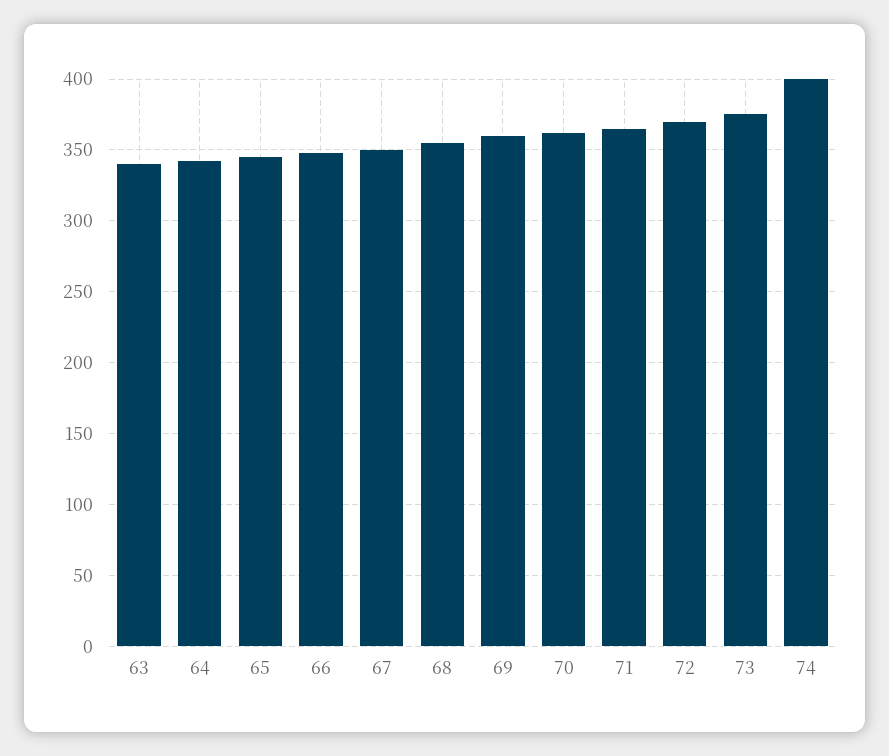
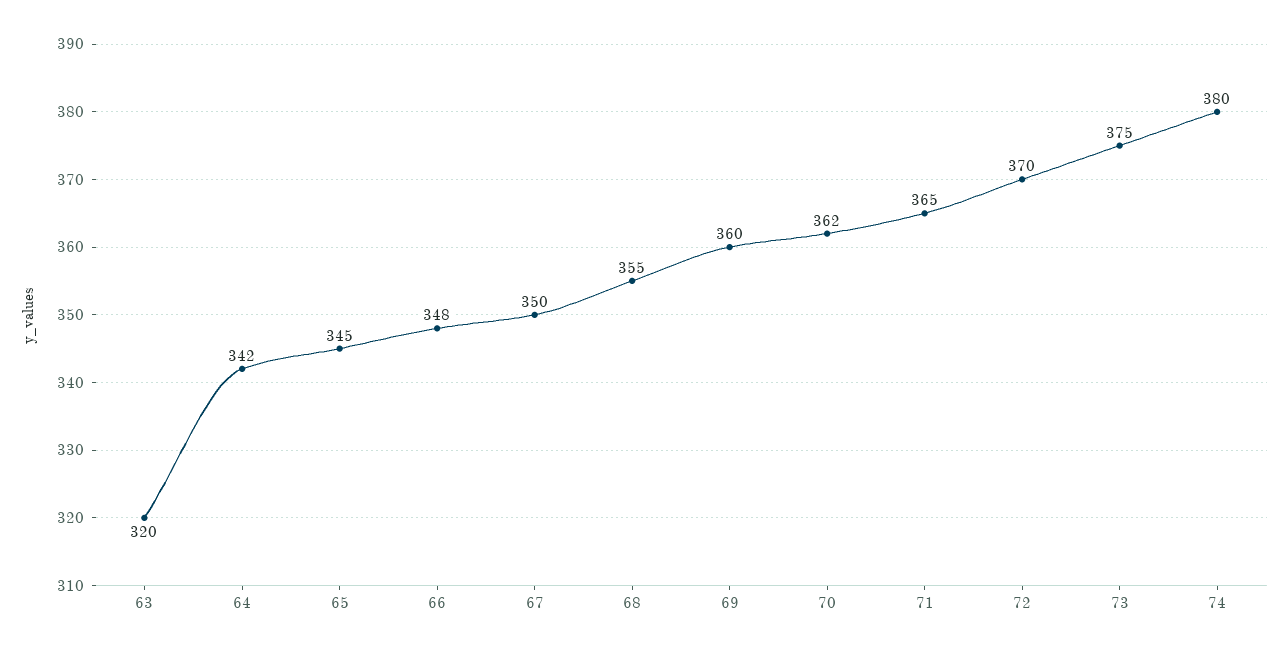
63: 340 -> 320
74: 400 -> 380

